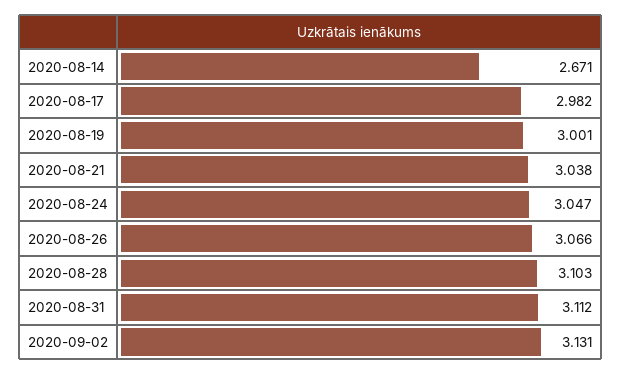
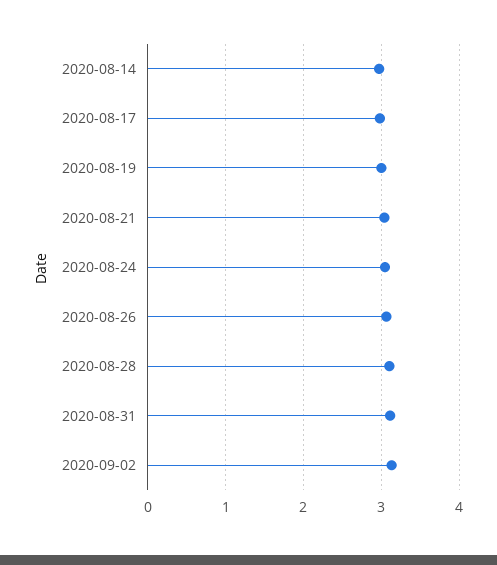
2020-08-14: 2.671 -> 3

